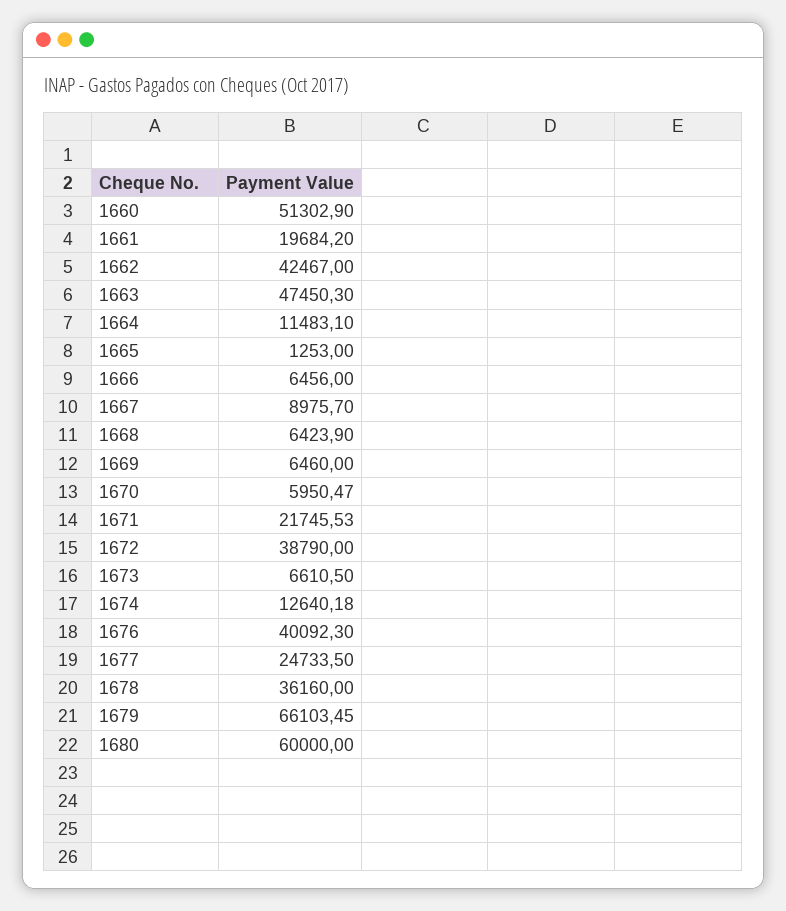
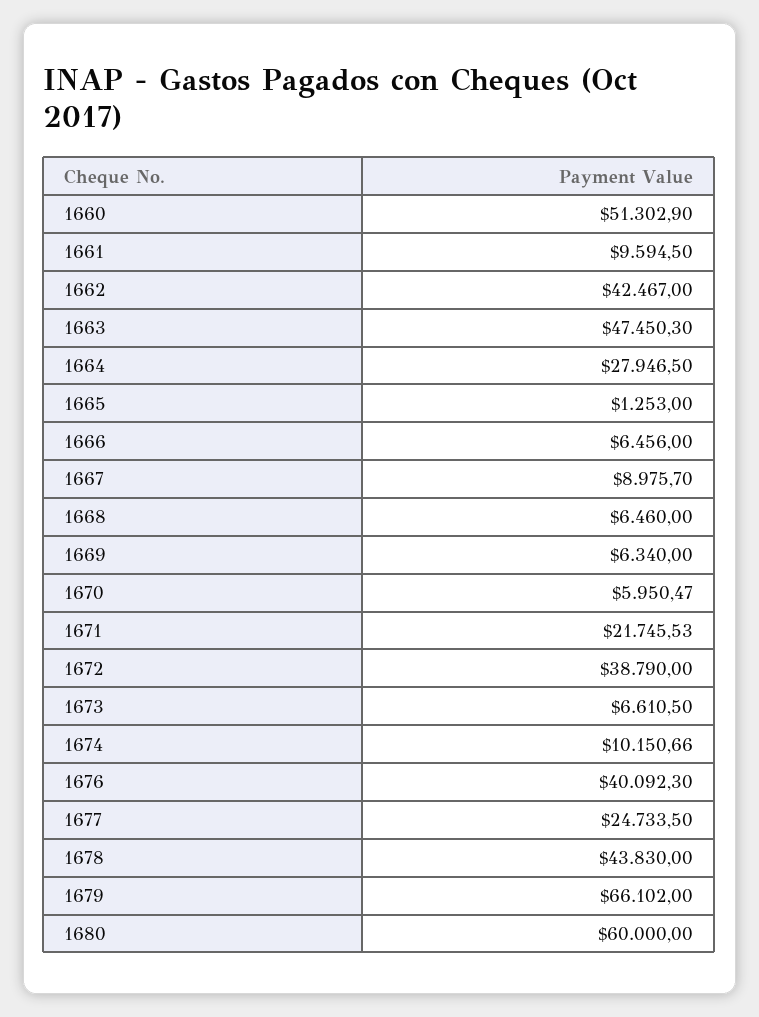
1661: 19684.2 -> 9594.5
1664: 11483.1 -> 27946.5
1668: 6423.9 -> 6460
1669: 6460 -> 6340
1674: 12640.18 -> 10150.66
1678: 36160 -> 43830
1679: 66103.45 -> 66102

